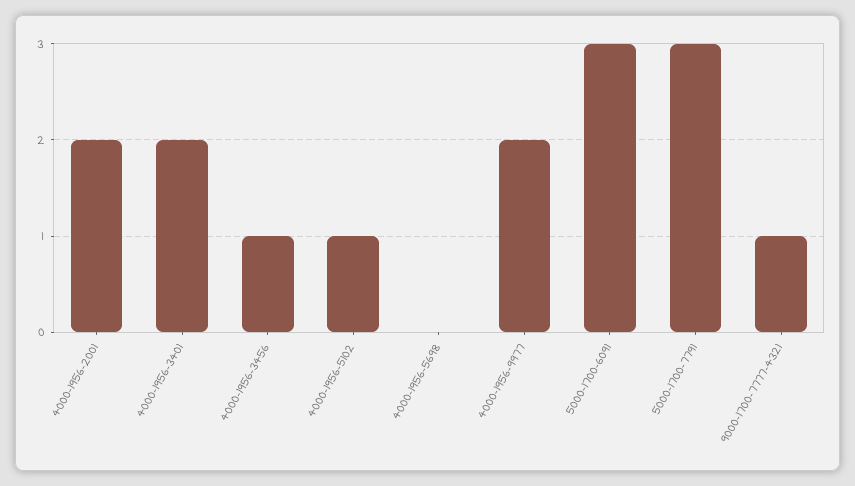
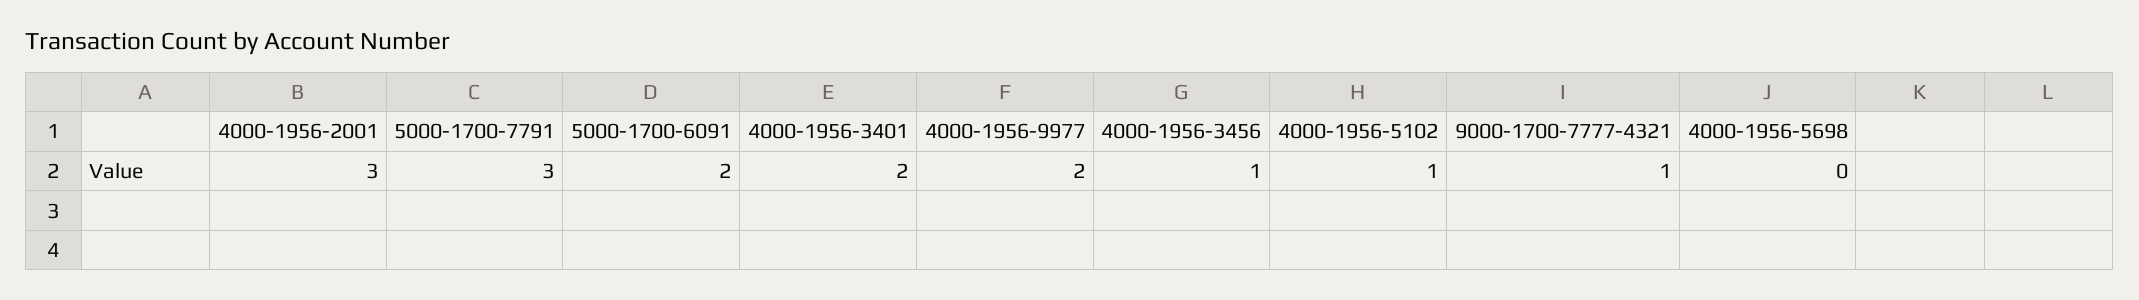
4000-1956-2001: 2 -> 3
5000-1700-6091: 3 -> 2

